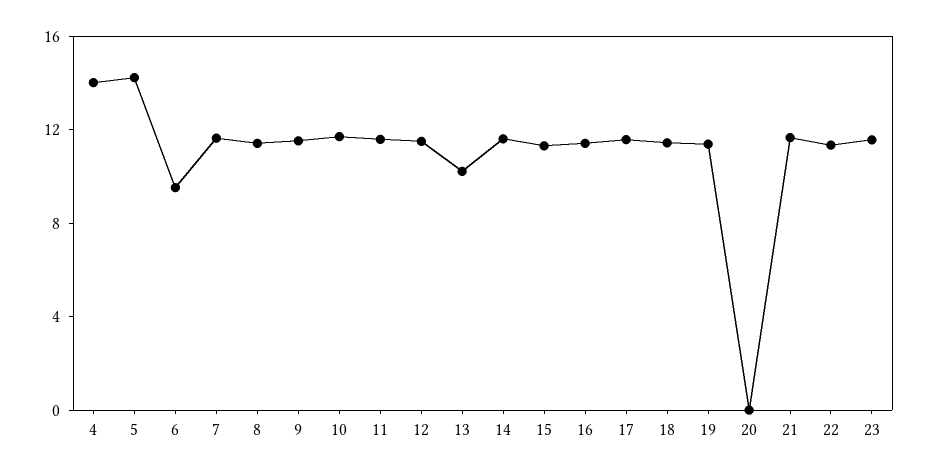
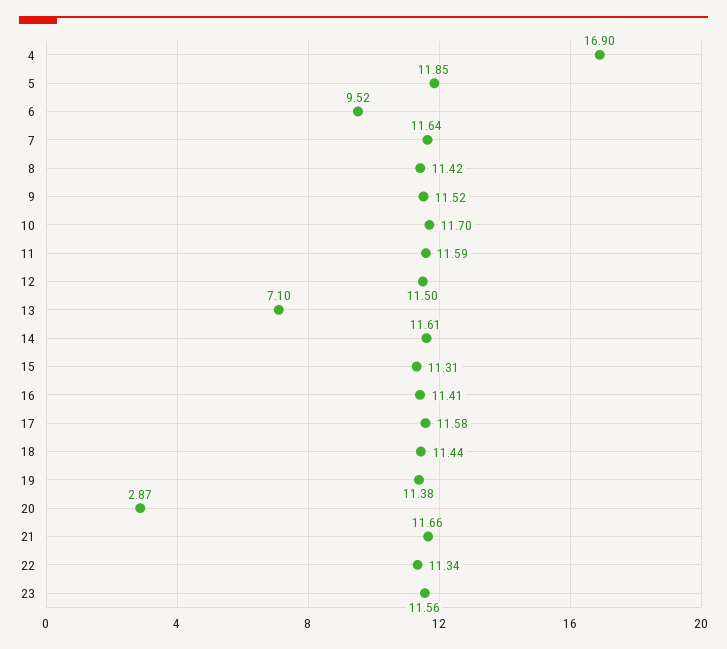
4: 14 -> 16.9
5: 14 -> 11.85
13: 10 -> 7.1
20: 0 -> 2.87

